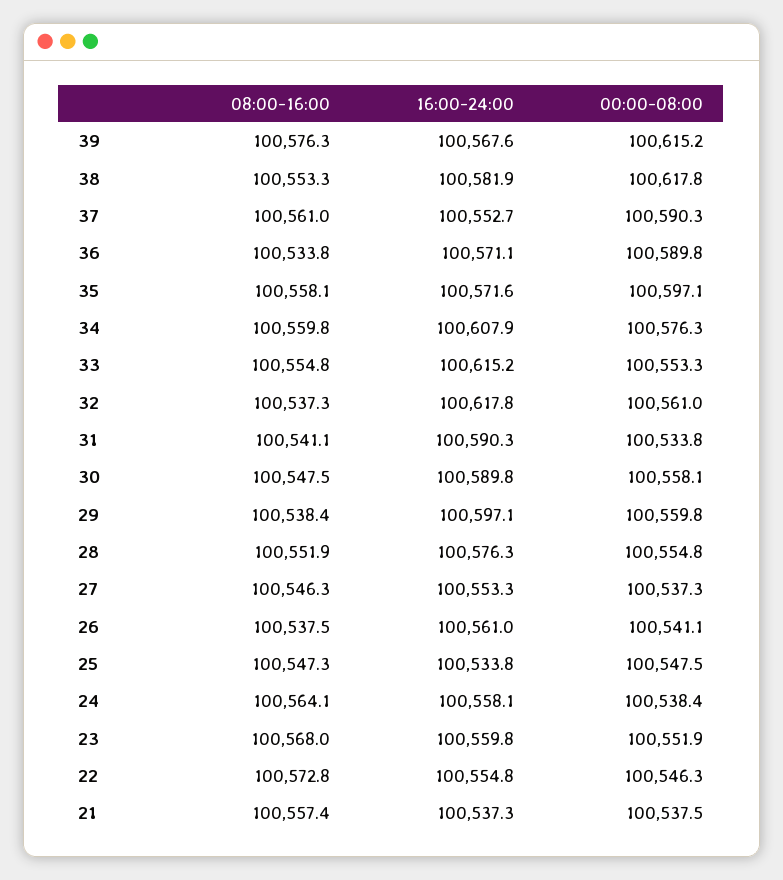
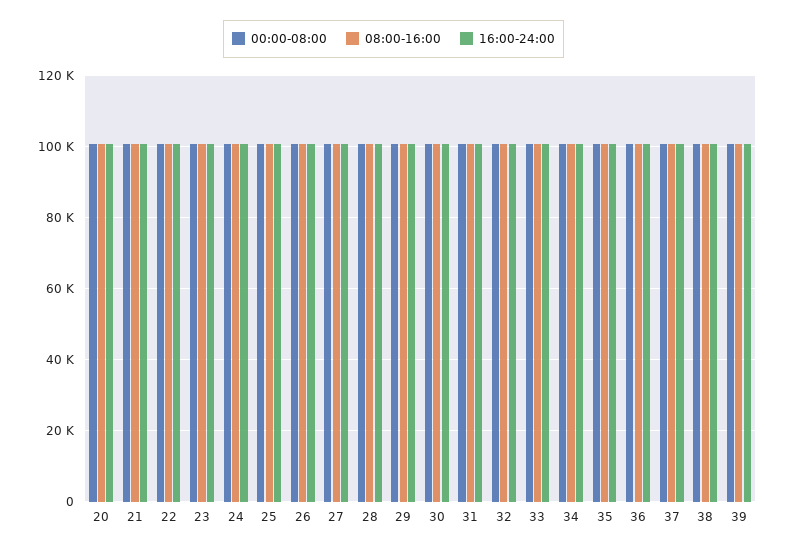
00:00-08:00, 20: none -> 100000
08:00-16:00, 20: none -> 100000
16:00-24:00, 20: none -> 100000

